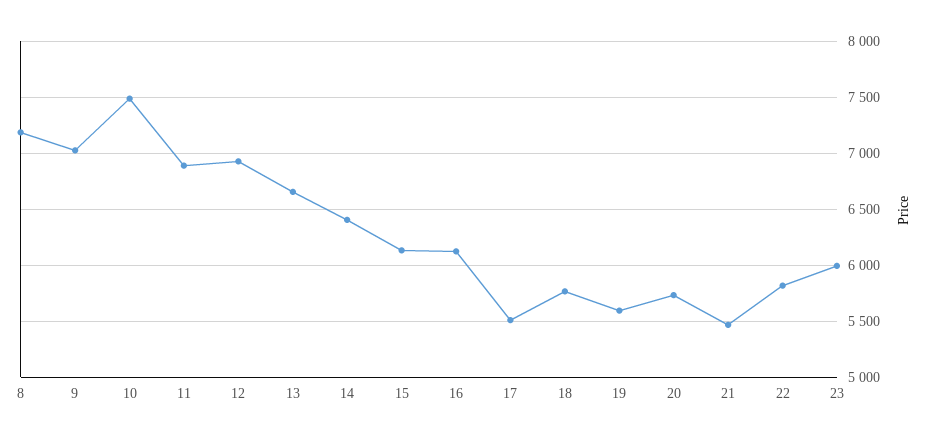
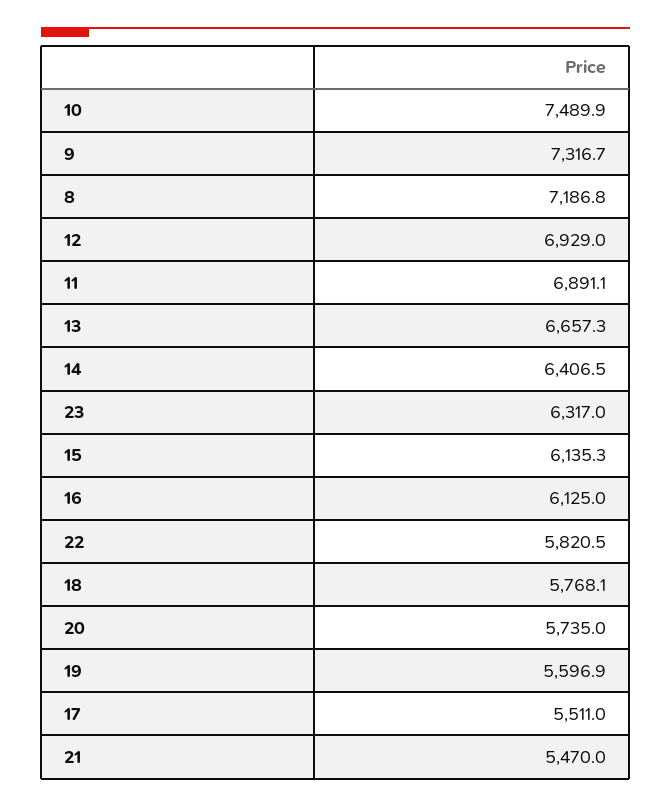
9: 7000 -> 7316.7
23: 6000 -> 6317

